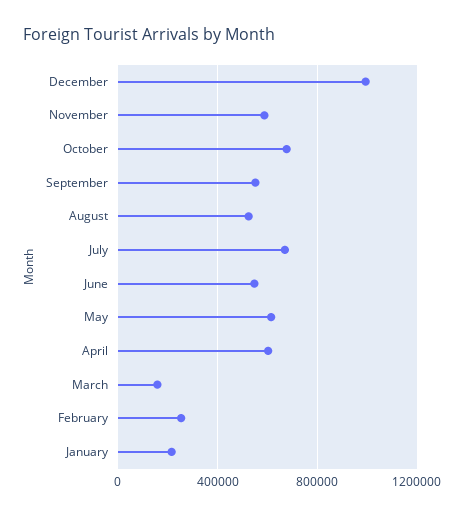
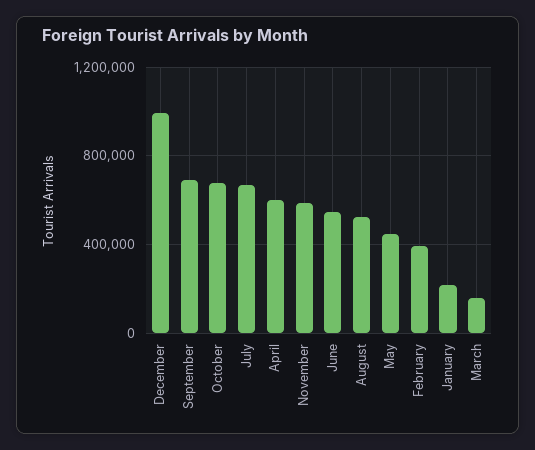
September: 550000 -> 700000
May: 600000 -> 450000
February: 250000 -> 400000

